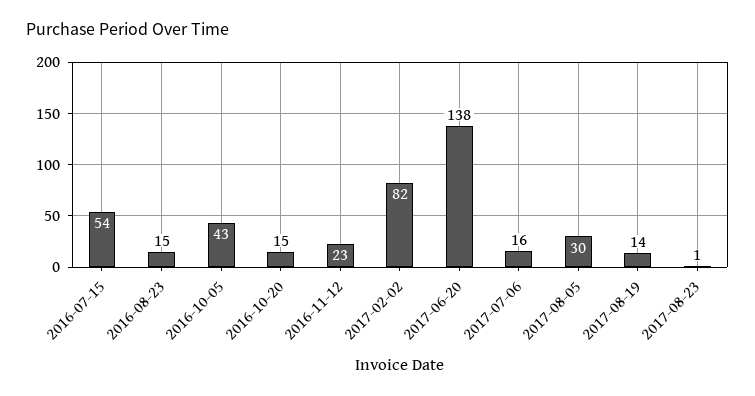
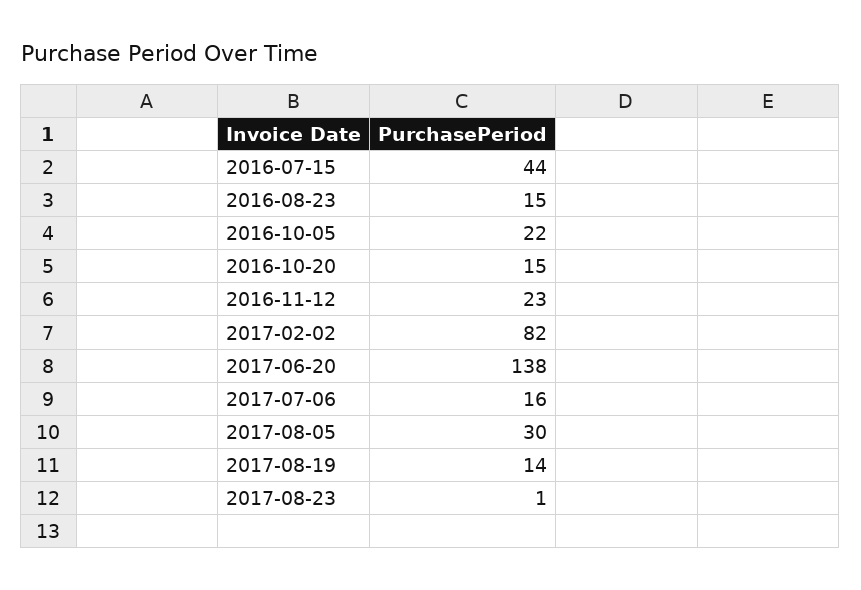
2016-07-15: 54 -> 44
2016-10-05: 43 -> 22

